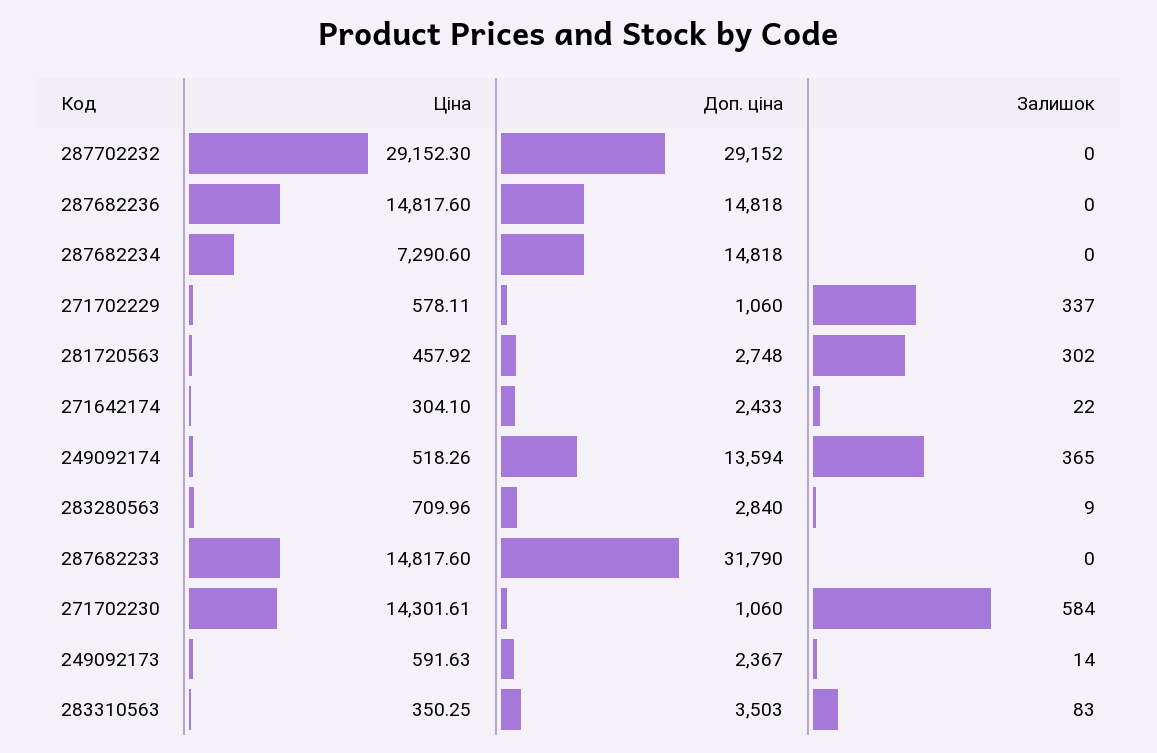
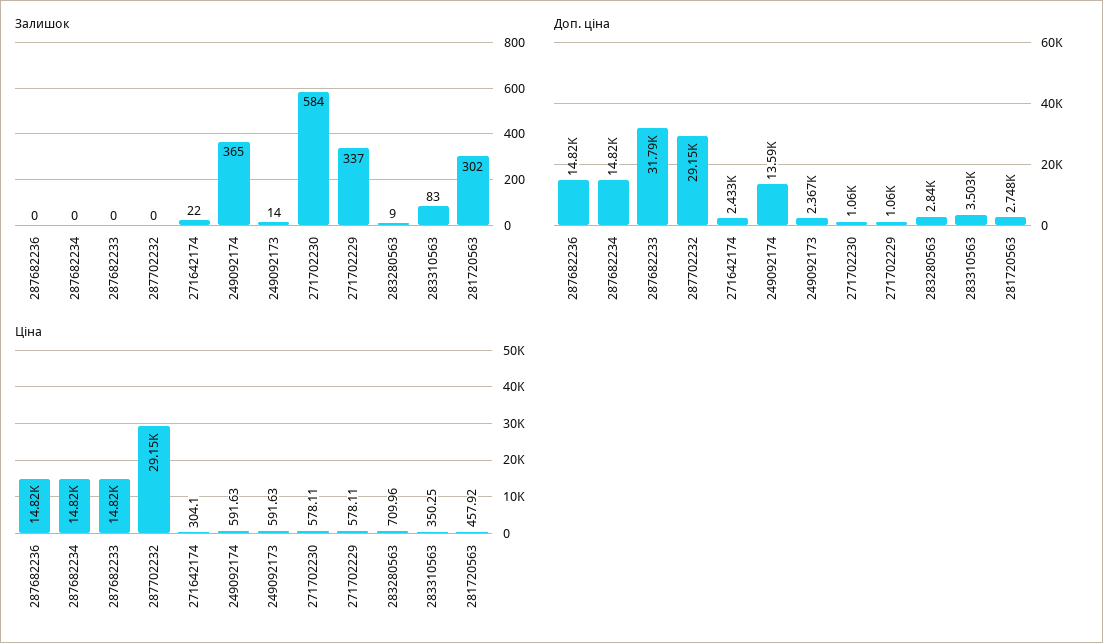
Ціна, 287682234: 7290.6 -> 14820
Ціна, 249092174: 518.26 -> 591.63
Ціна, 271702230: 14301.61 -> 578.11

